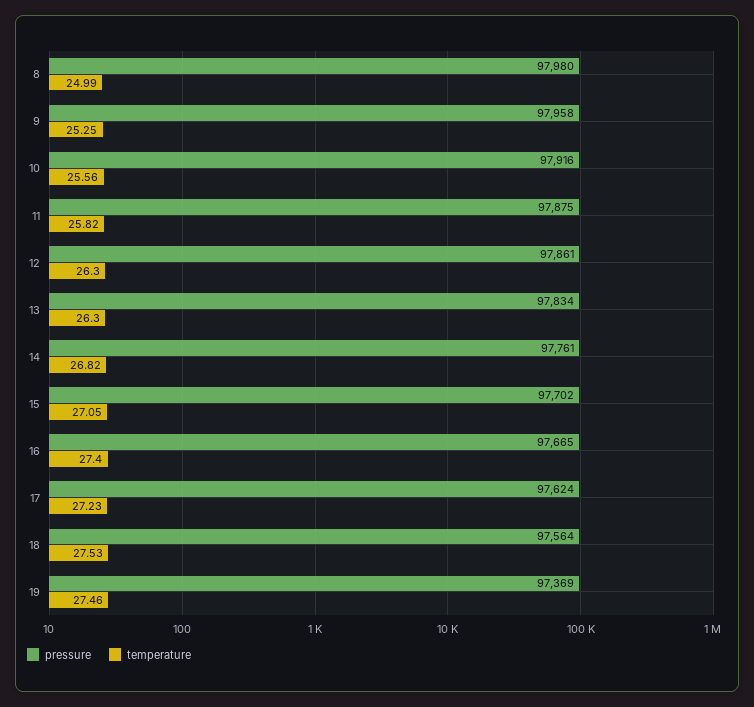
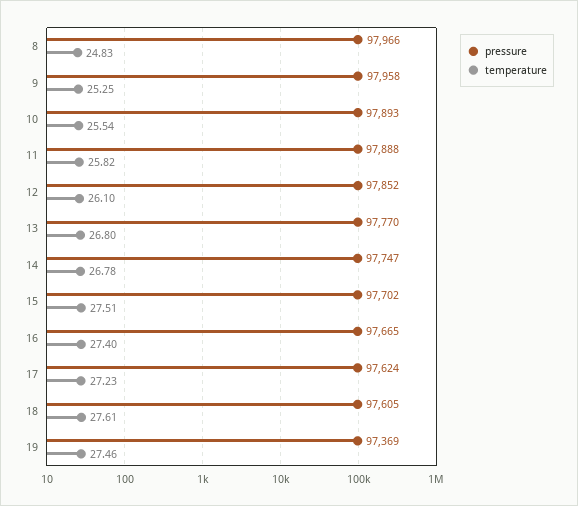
pressure, 8: 97980 -> 97966
temperature, 8: 24.99 -> 24.83
pressure, 10: 97916 -> 97893
temperature, 10: 25.56 -> 25.54
pressure, 11: 97875 -> 97888
pressure, 12: 97861 -> 97852
temperature, 12: 26.3 -> 26.1
pressure, 13: 97834 -> 97770
temperature, 13: 26.3 -> 26.8
pressure, 14: 97761 -> 97747
temperature, 14: 26.82 -> 26.78
temperature, 15: 27.05 -> 27.51
pressure, 18: 97564 -> 97605
temperature, 18: 27.53 -> 27.61

